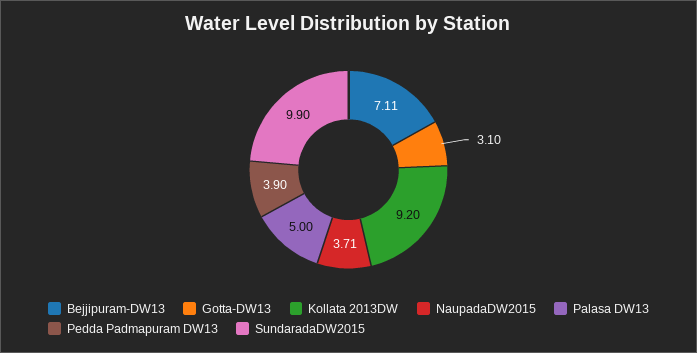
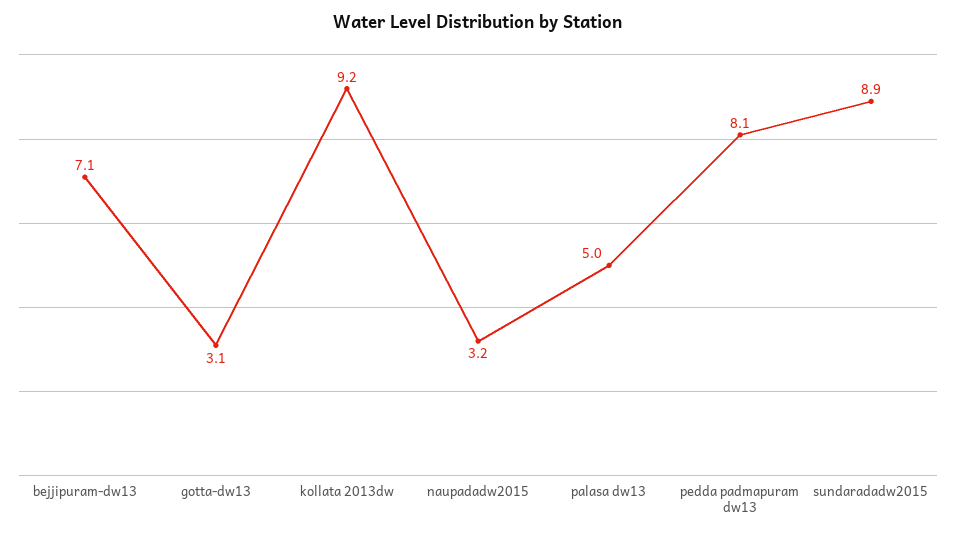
NaupadaDW2015: 3.71 -> 3.2
Pedda Padmapuram DW13: 3.9 -> 8.1
SundaradaDW2015: 9.9 -> 8.9

